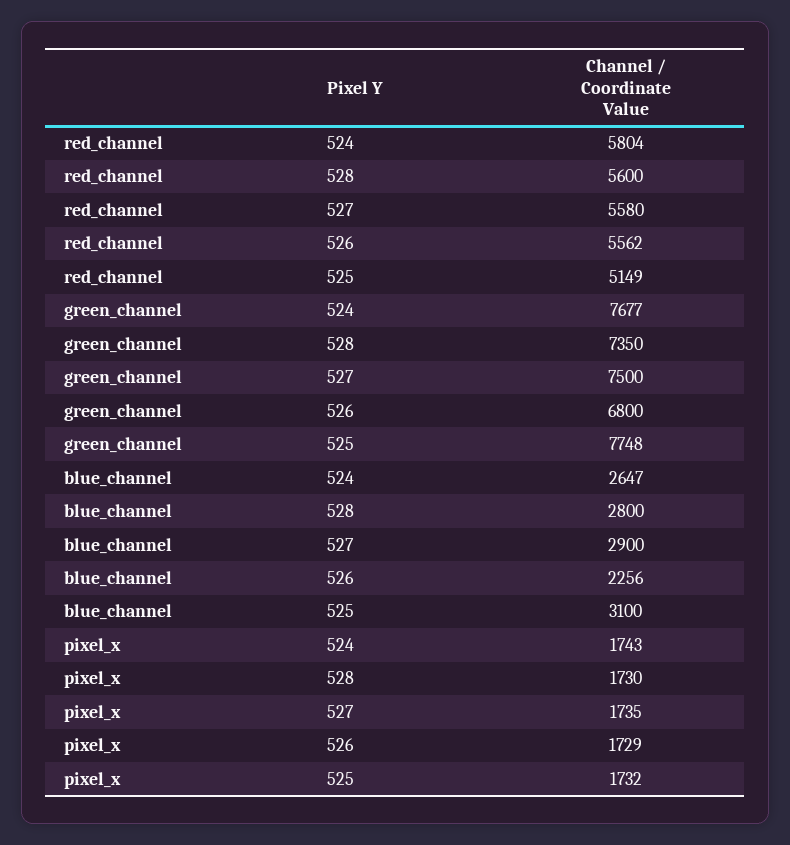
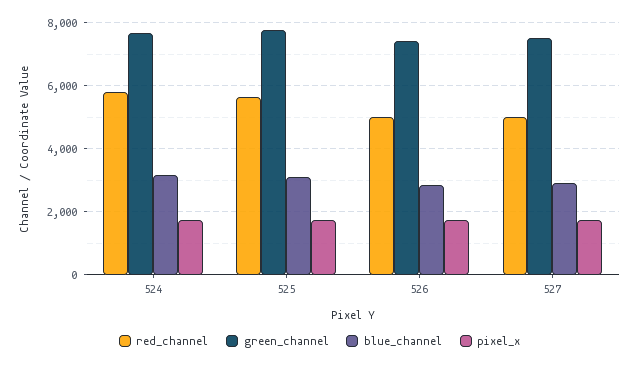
red_channel, 528: 5600 -> none
red_channel, 527: 5580 -> 5000
red_channel, 526: 5562 -> 5000
red_channel, 525: 5149 -> 5600
green_channel, 528: 7350 -> none
green_channel, 526: 6800 -> 7400
blue_channel, 524: 2647 -> 3200
blue_channel, 528: 2800 -> none
blue_channel, 526: 2256 -> 2800
pixel_x, 528: 1730 -> none

